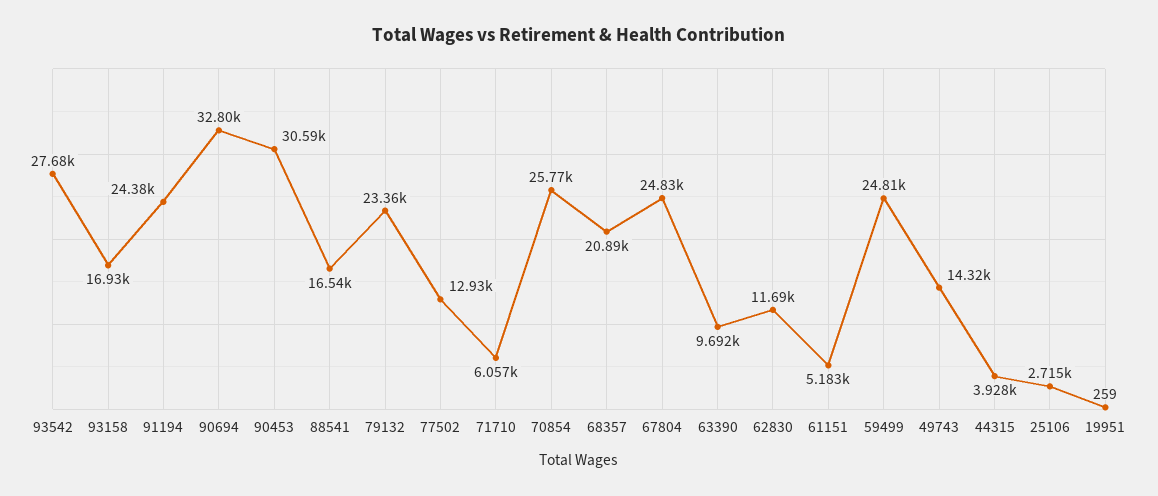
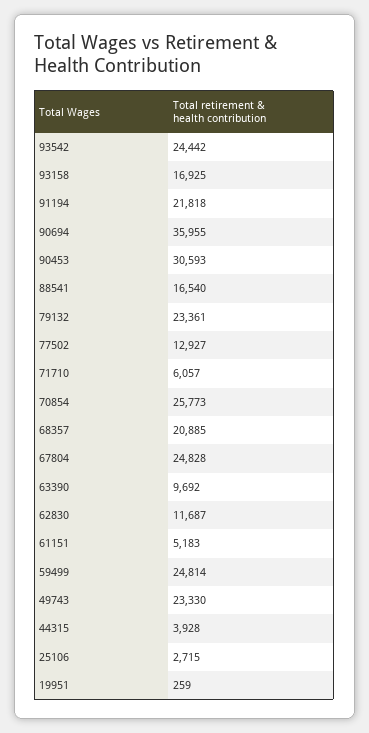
93542: 27680 -> 24442
91194: 24380 -> 21818
90694: 32800 -> 35955
49743: 14320 -> 23330

